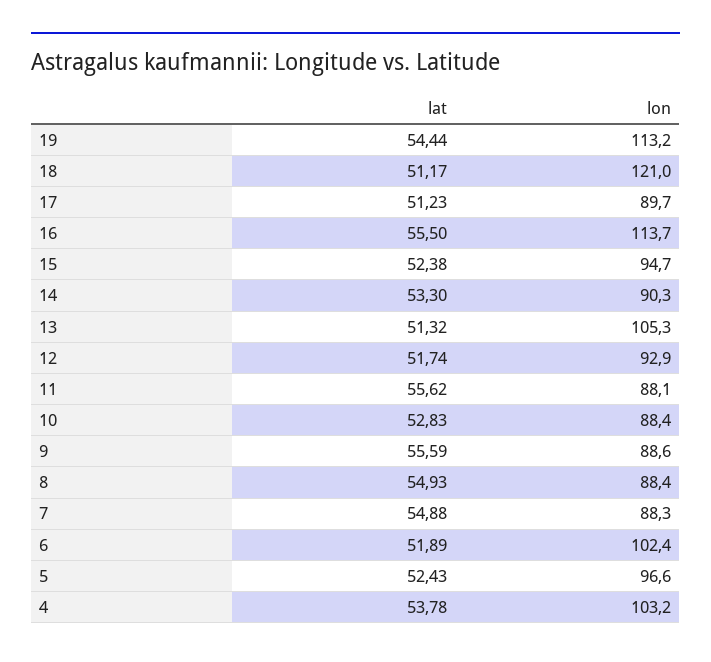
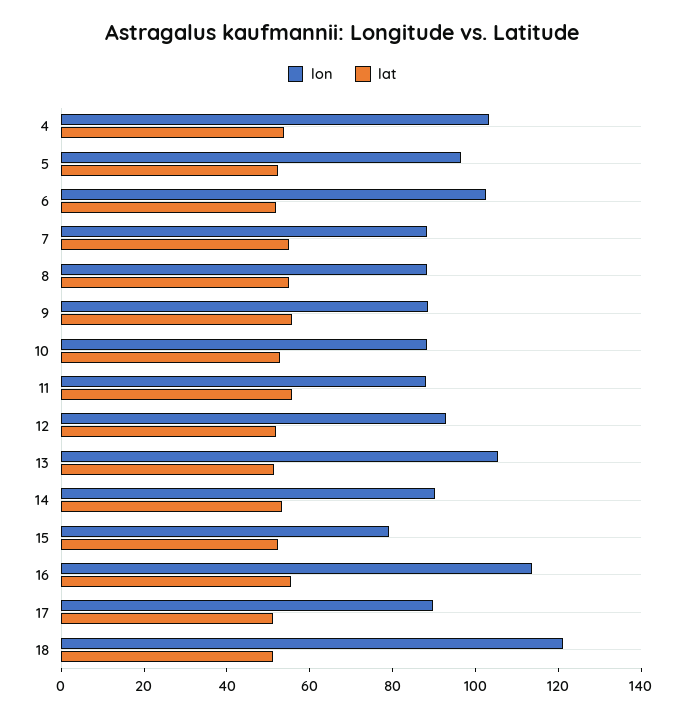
lat, 19: 54.44 -> none
lon, 19: 113.2 -> none
lon, 15: 94.7 -> 80

